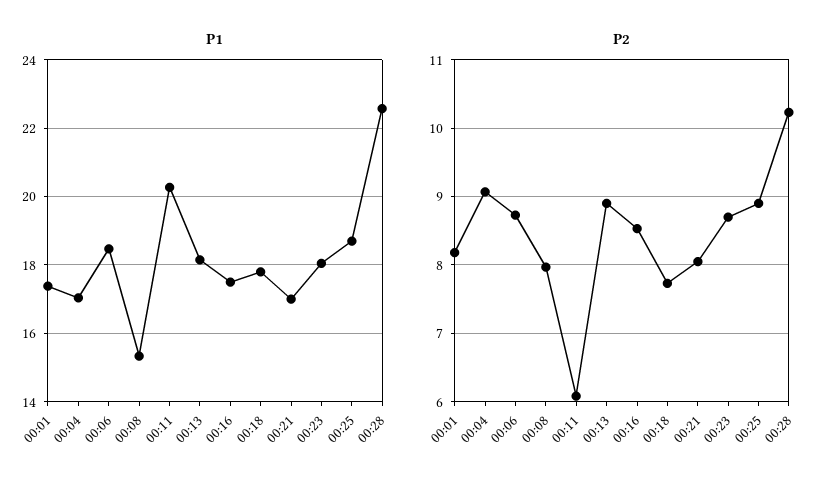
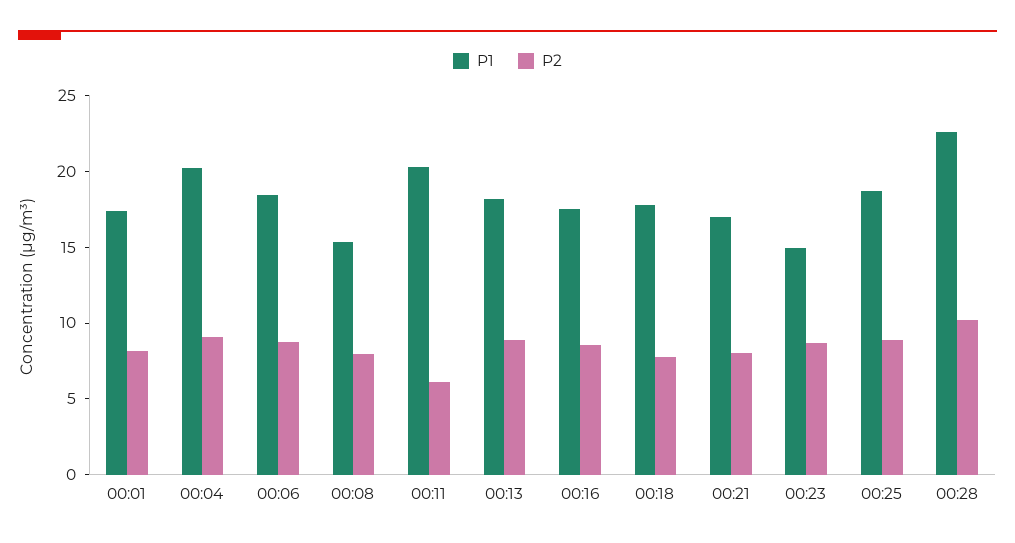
P1, 00:04: 17 -> 20
P1, 00:23: 18 -> 15

